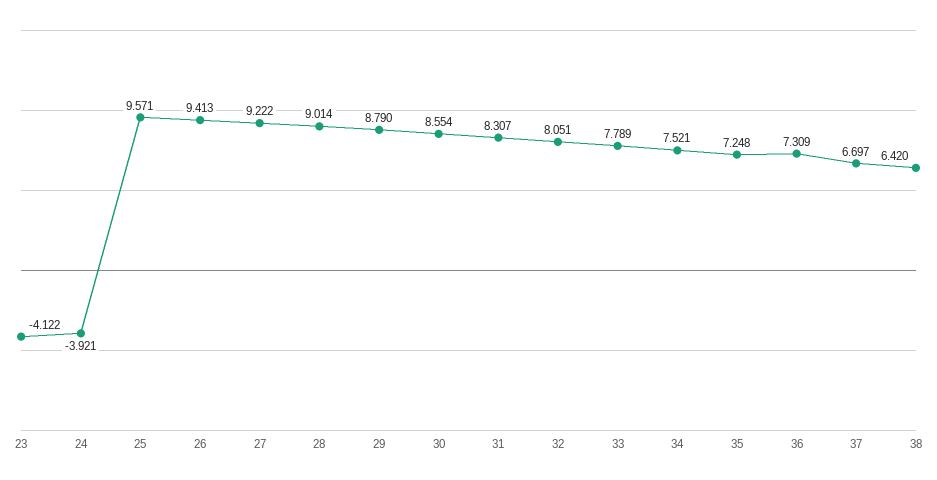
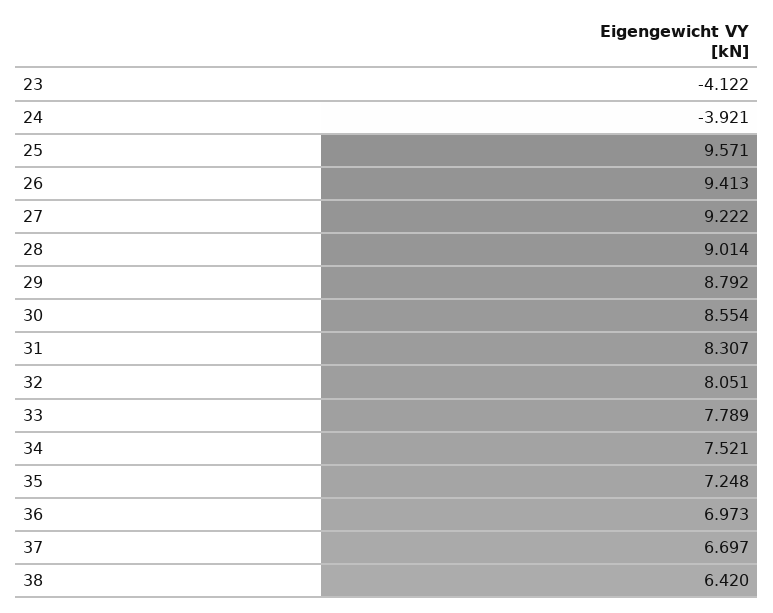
29: 8.79 -> 8.792
36: 7.309 -> 6.973

